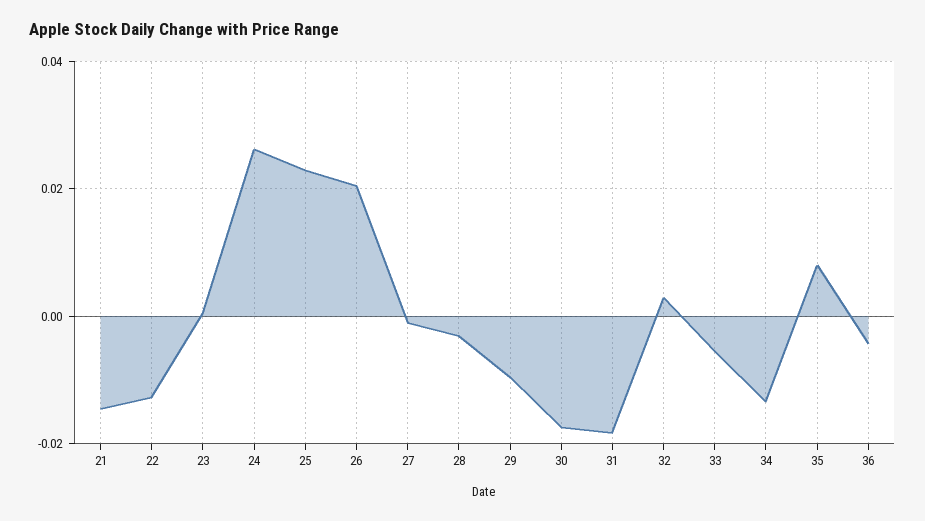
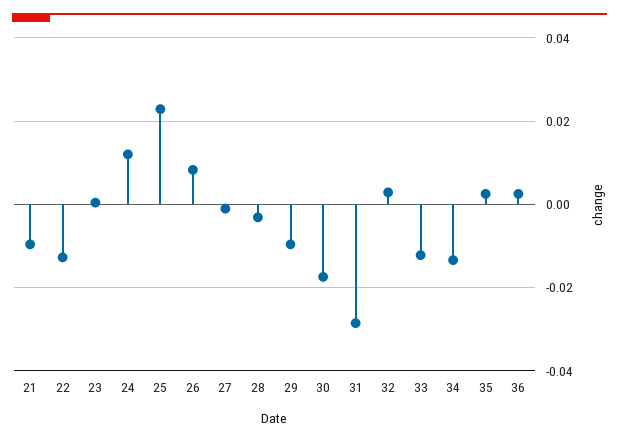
21: -0.014 -> -0.01
24: 0.026 -> 0.012
26: 0.02 -> 0.008
31: -0.018 -> -0.028
33: -0.006 -> -0.012
35: 0.008 -> 0.002
36: -0.004 -> 0.002

